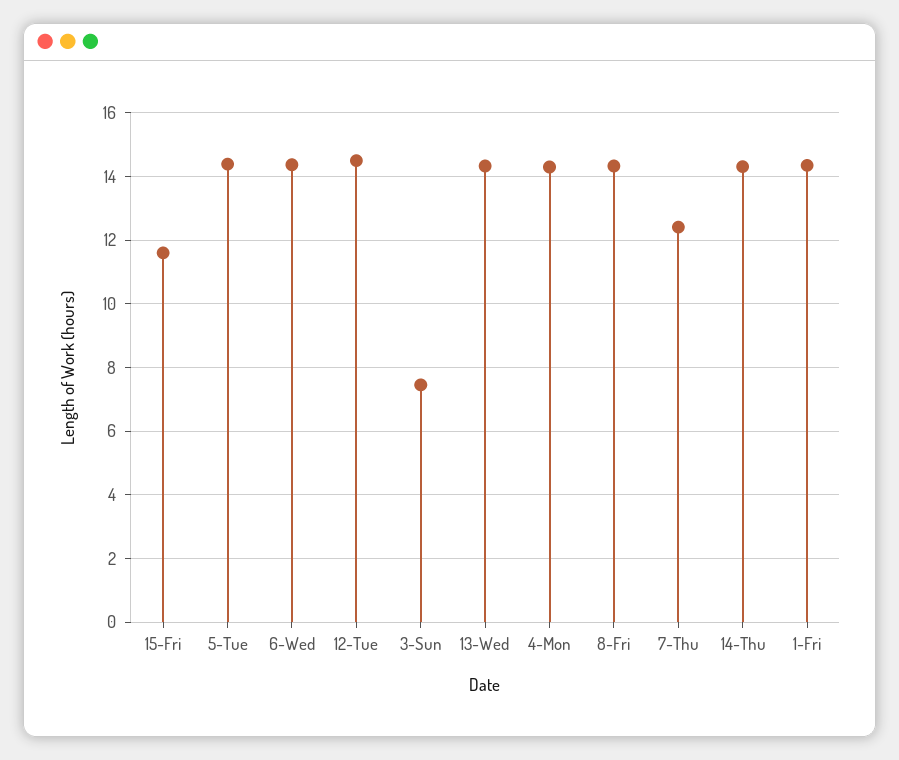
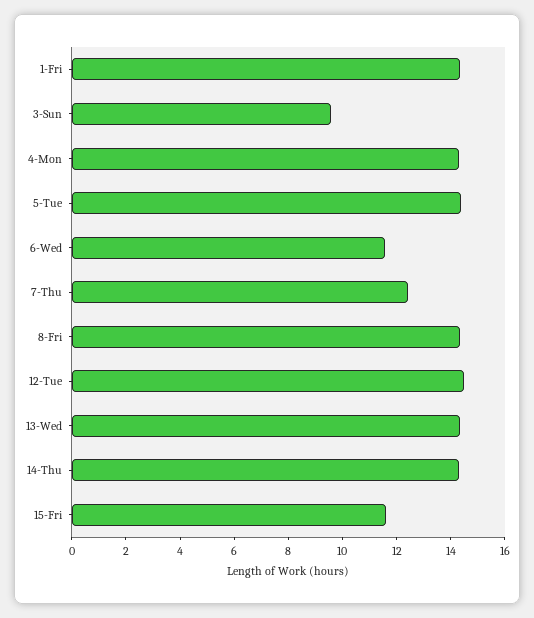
6-Wed: 14.4 -> 11.5
3-Sun: 7.4 -> 9.5

